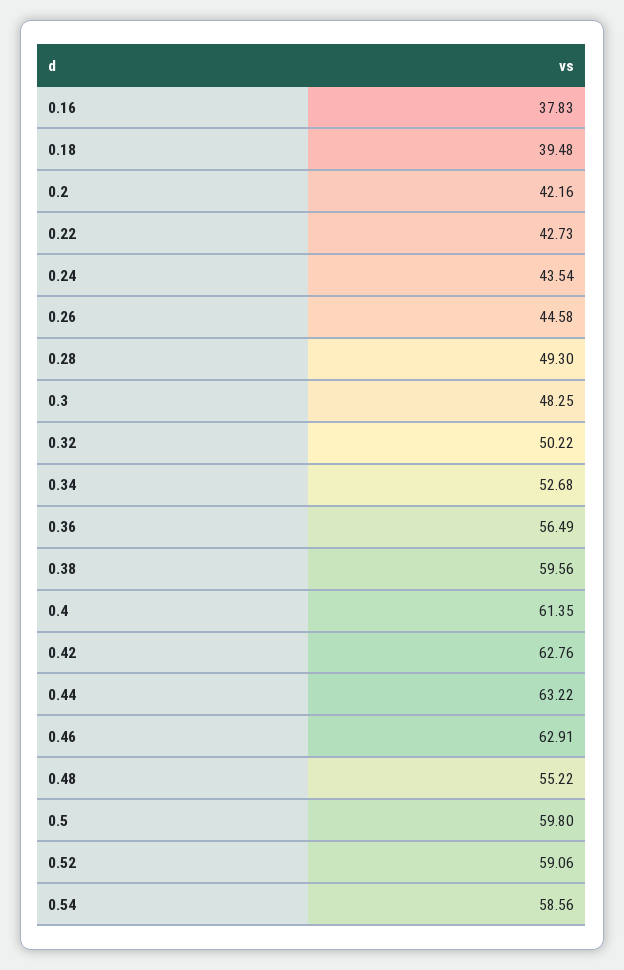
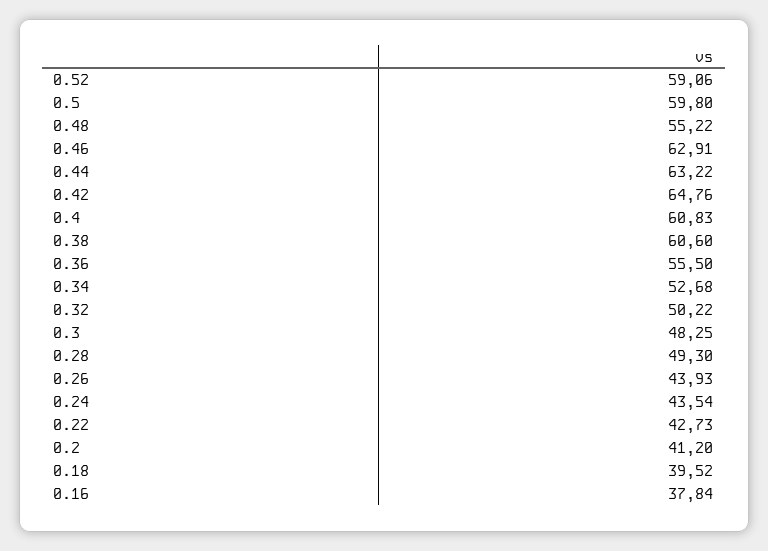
0.16: 37.83 -> 37.84
0.18: 39.48 -> 39.52
0.2: 42.16 -> 41.2
0.26: 44.58 -> 43.93
0.36: 56.49 -> 55.5
0.38: 59.56 -> 60.6
0.4: 61.35 -> 60.83
0.42: 62.76 -> 64.76
0.54: 58.56 -> none

